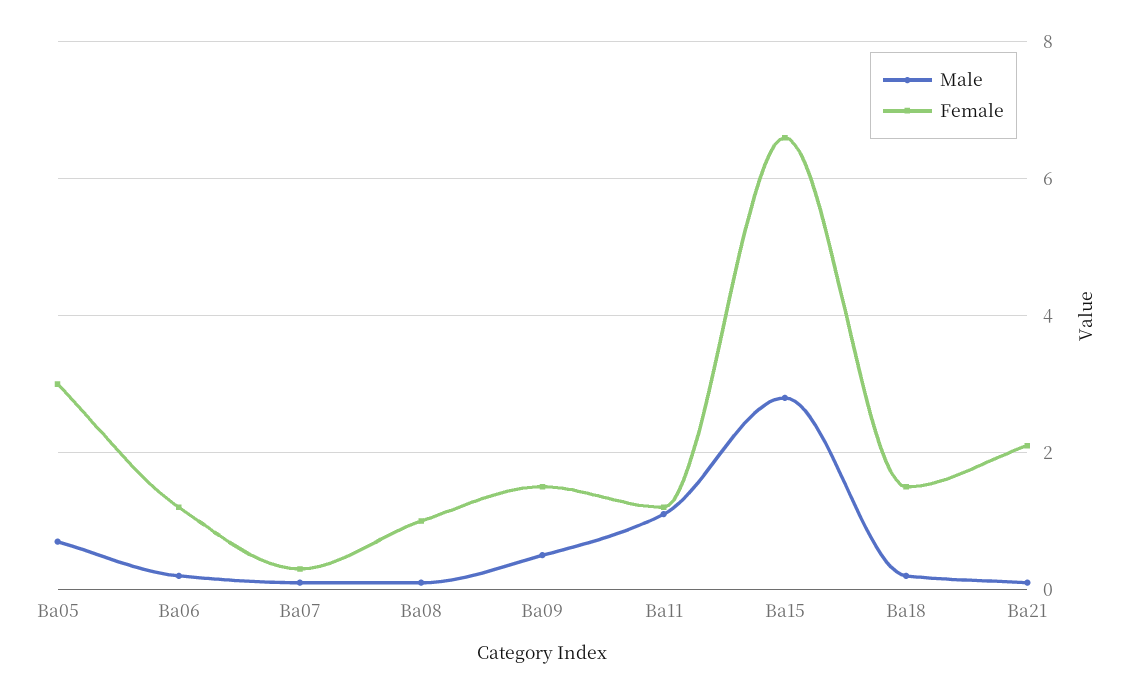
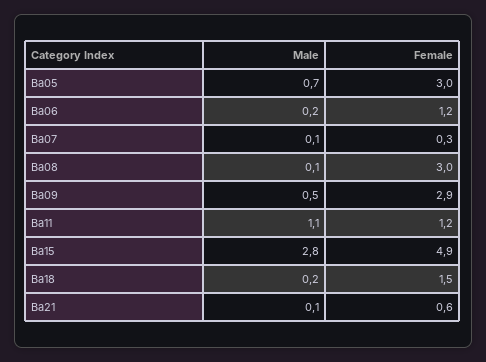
Female, Ba08: 1 -> 3
Female, Ba09: 1.5 -> 2.9
Female, Ba15: 6.5 -> 4.9
Female, Ba21: 2 -> 0.6

